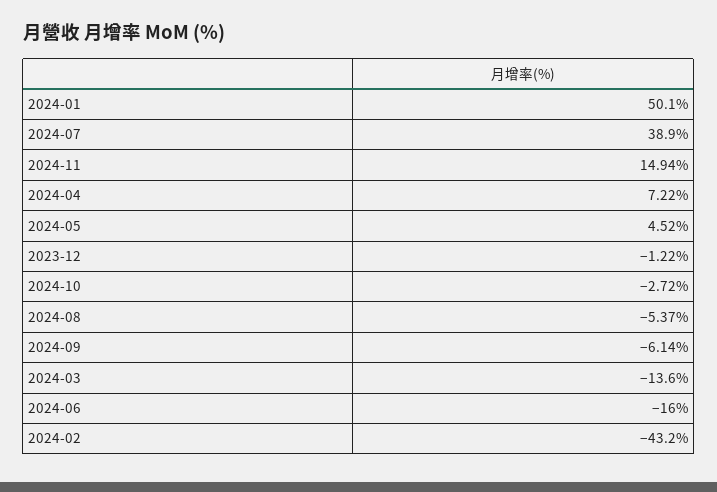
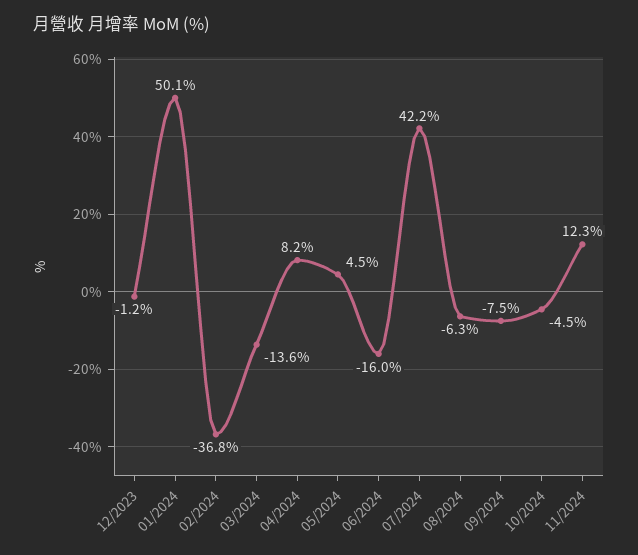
2024-07: 38.9 -> 42.2
2024-11: 14.94 -> 12.3
2024-04: 7.22 -> 8.2
2024-10: -2.72 -> -4.5
2024-08: -5.37 -> -6.3
2024-09: -6.14 -> -7.5
2024-02: -43.2 -> -36.8

